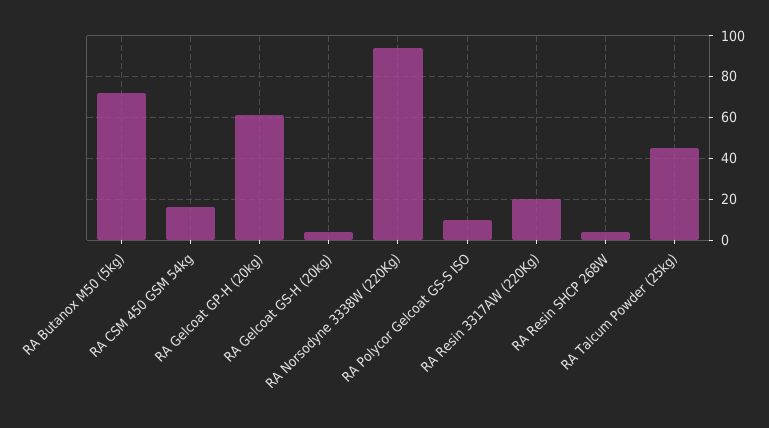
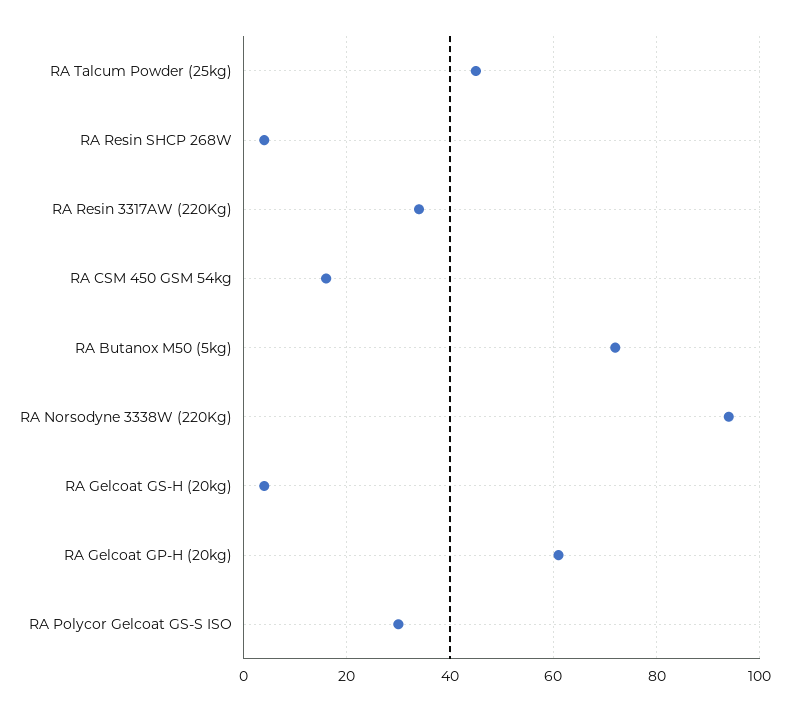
RA Polycor Gelcoat GS-S ISO: 10 -> 30
RA Resin 3317AW (220Kg): 20 -> 35

